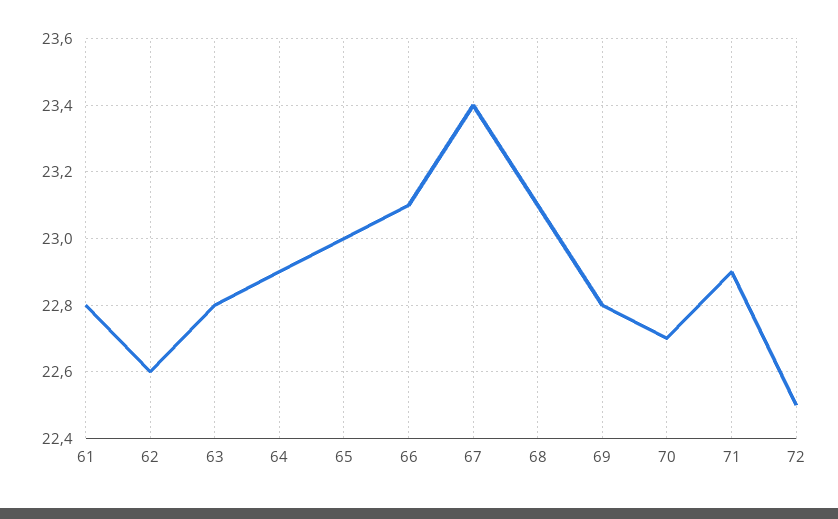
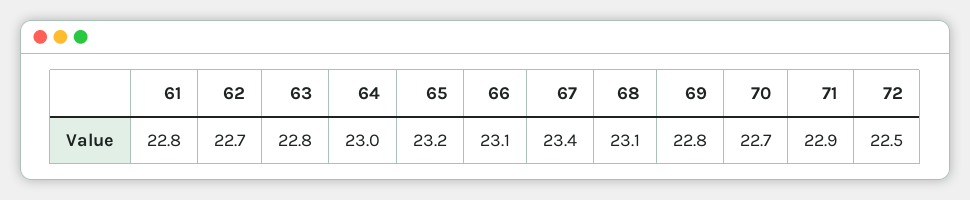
62: 22.6 -> 22.7
64: 22.9 -> 23
65: 23 -> 23.2

